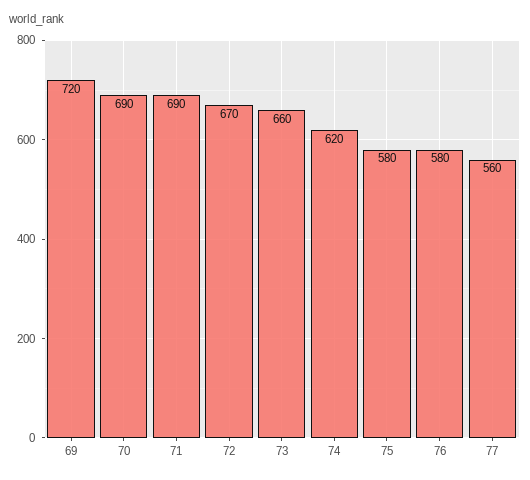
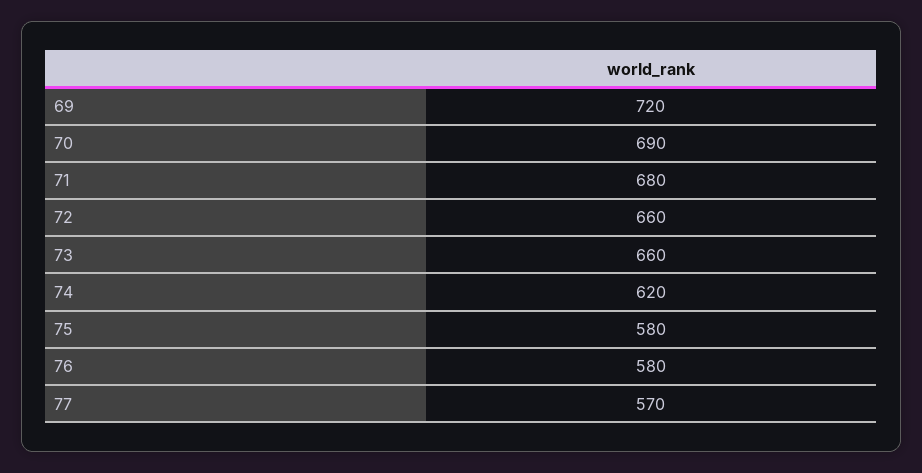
71: 690 -> 680
72: 670 -> 660
77: 560 -> 570

